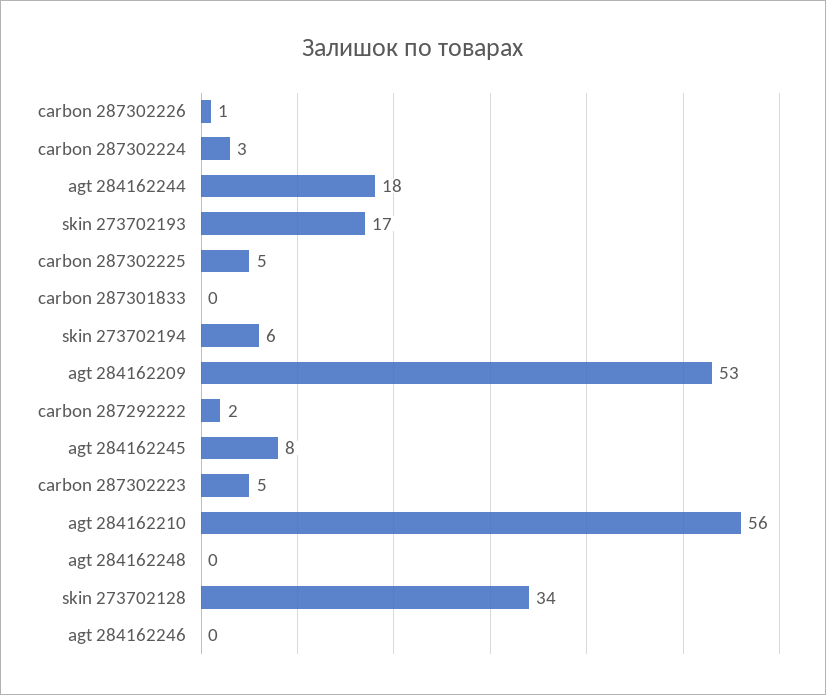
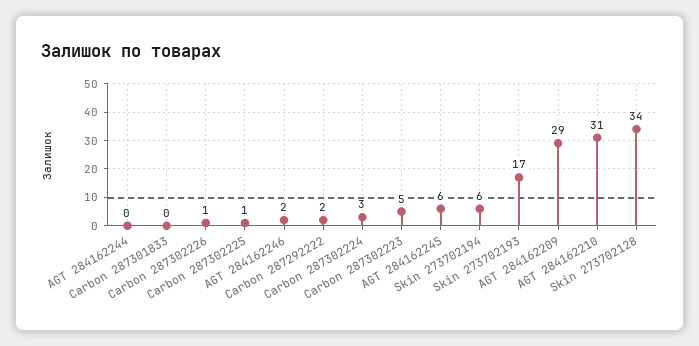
agt 284162244: 18 -> 0
carbon 287302225: 5 -> 1
agt 284162209: 53 -> 29
agt 284162245: 8 -> 6
agt 284162210: 56 -> 31
agt 284162248: 0 -> none
agt 284162246: 0 -> 2

